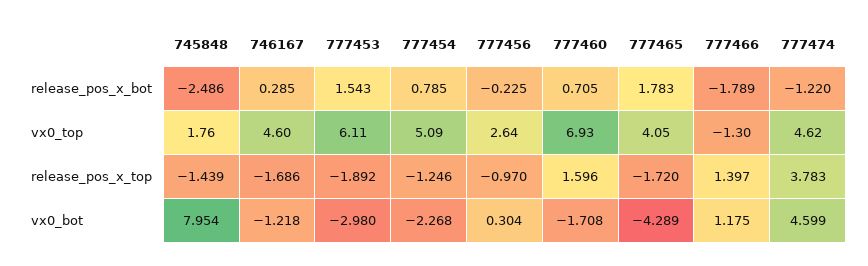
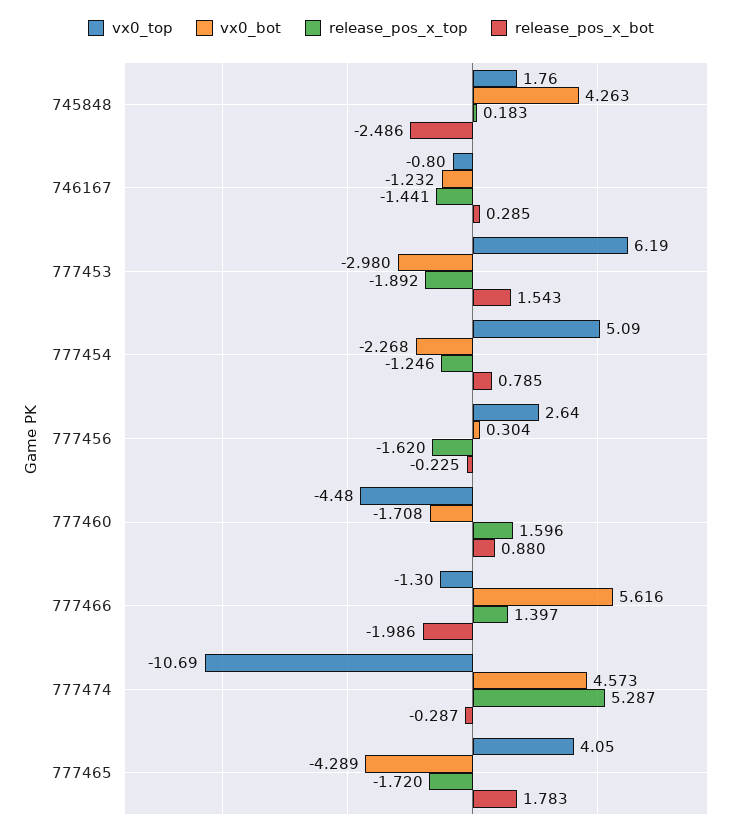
release_pos_x_bot, 777460: 0.705 -> 0.88
release_pos_x_bot, 777466: -1.789 -> -1.986
release_pos_x_bot, 777474: -1.22 -> -0.287
vx0_top, 746167: 4.6 -> -0.8
vx0_top, 777453: 6.11 -> 6.19
vx0_top, 777460: 6.93 -> -4.48
vx0_top, 777474: 4.62 -> -10.69
release_pos_x_top, 745848: -1.439 -> 0.183
release_pos_x_top, 746167: -1.686 -> -1.441
release_pos_x_top, 777456: -0.97 -> -1.62
release_pos_x_top, 777474: 3.783 -> 5.287
vx0_bot, 745848: 7.954 -> 4.263
vx0_bot, 746167: -1.218 -> -1.232
vx0_bot, 777466: 1.175 -> 5.616
vx0_bot, 777474: 4.599 -> 4.573

